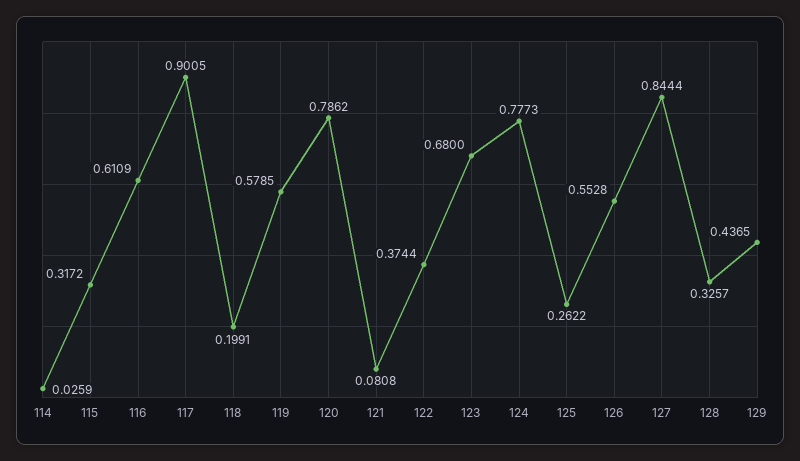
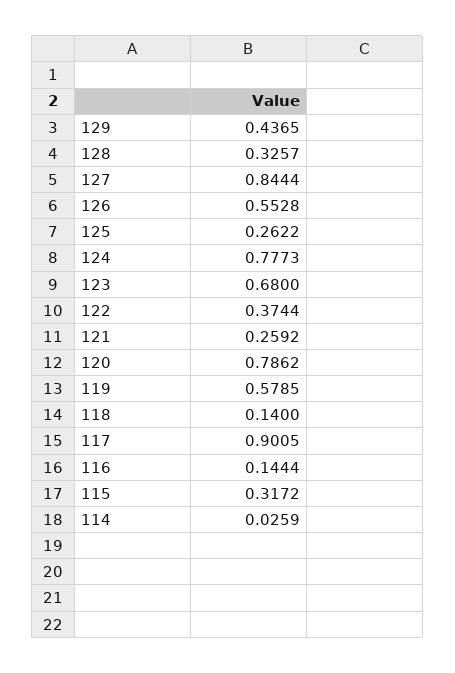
116: 0.6109 -> 0.1444
118: 0.1991 -> 0.14
121: 0.0808 -> 0.2592

